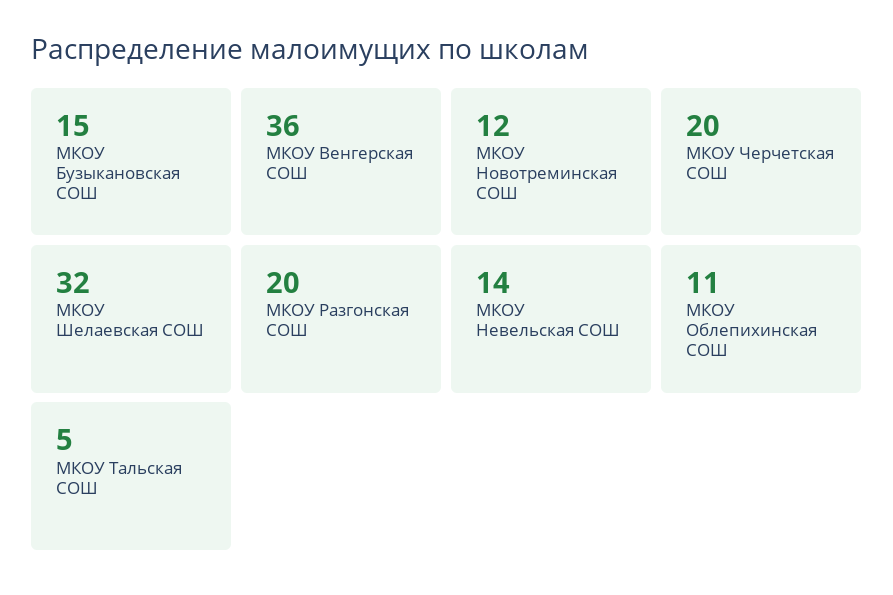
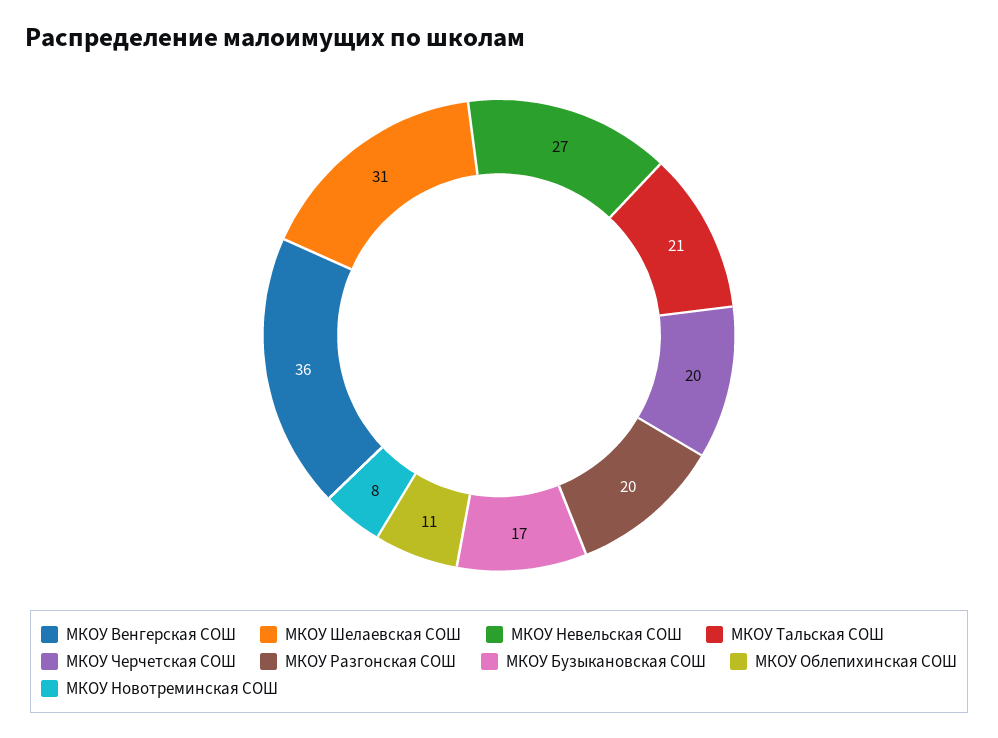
МКОУ Бузыкановская СОШ: 15 -> 17
МКОУ Новотреминская СОШ: 12 -> 8
МКОУ Шелаевская СОШ: 32 -> 31
МКОУ Невельская СОШ: 14 -> 27
МКОУ Тальская СОШ: 5 -> 21

